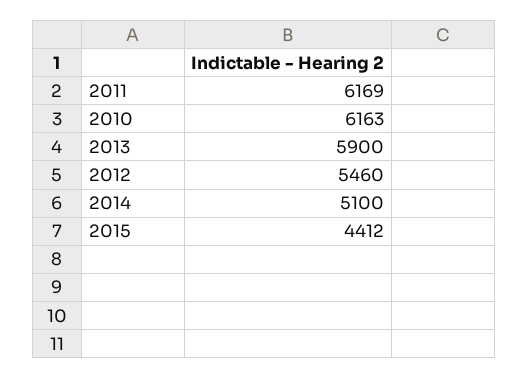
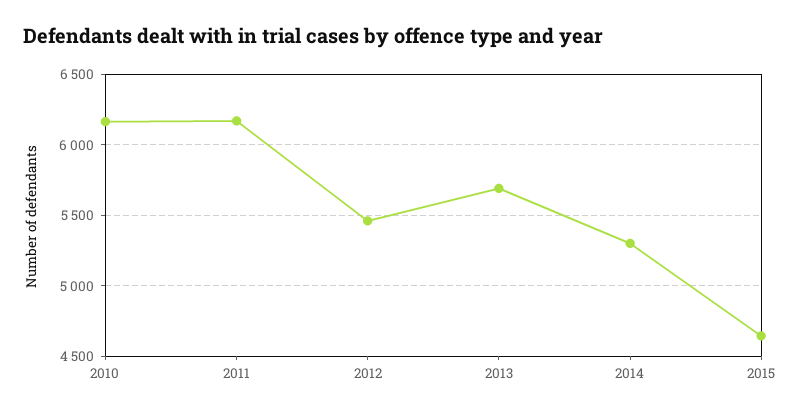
2013: 5900 -> 5700
2014: 5100 -> 5300
2015: 4412 -> 4650

